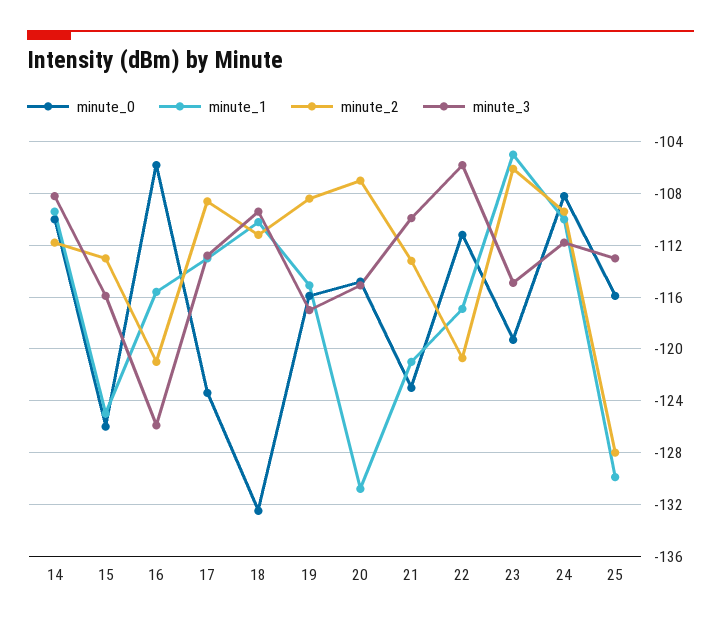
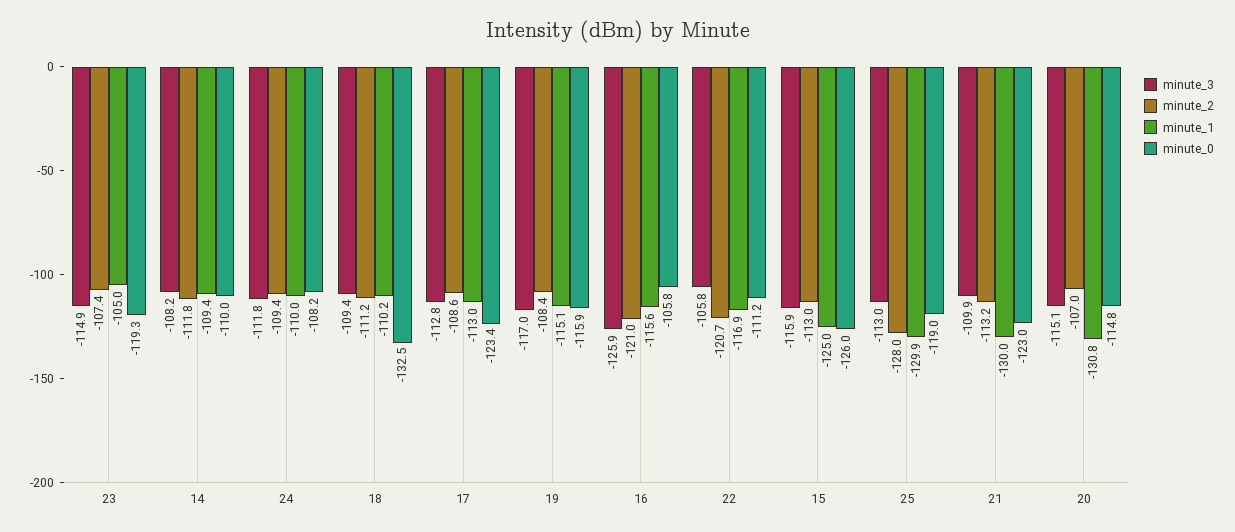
minute_1, 21: -121 -> -130
minute_2, 23: -106 -> -107.4
minute_0, 25: -116 -> -119

